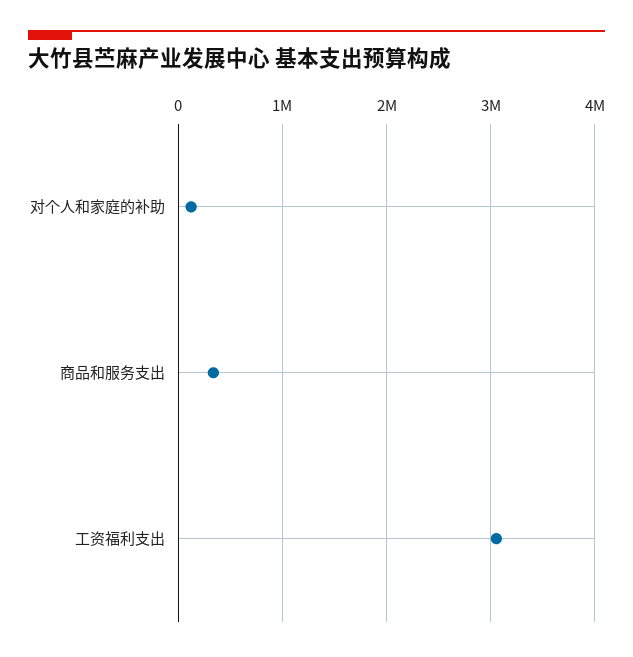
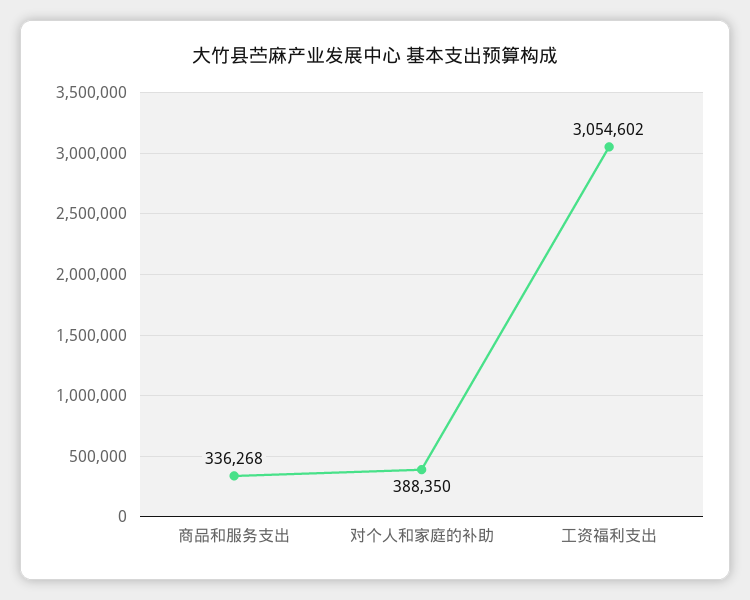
对个人和家庭的补助: 100000 -> 388350

